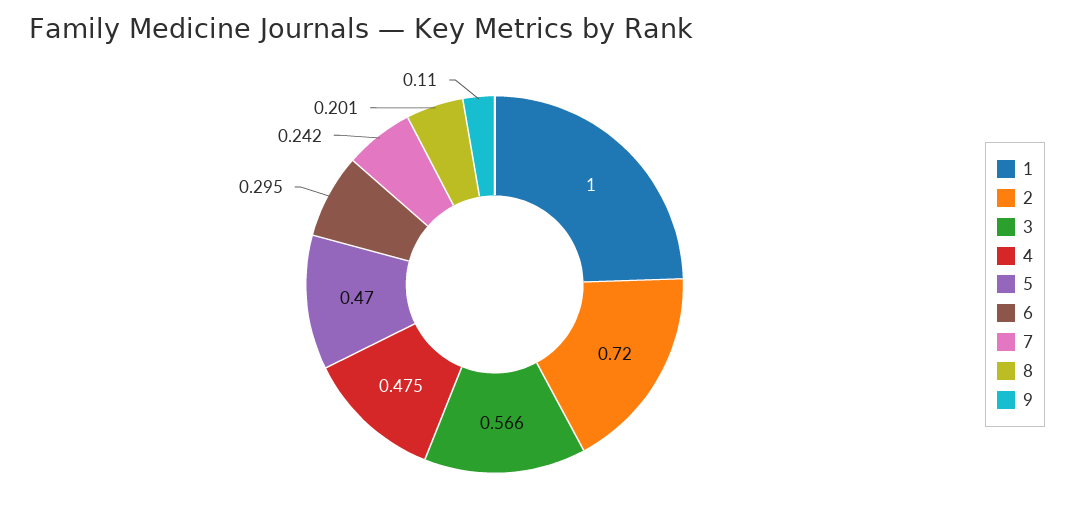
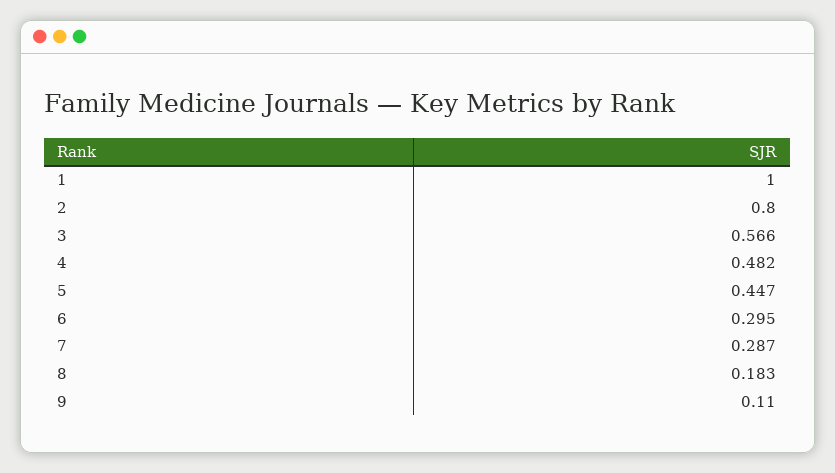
2: 0.72 -> 0.8
4: 0.475 -> 0.482
5: 0.47 -> 0.447
7: 0.242 -> 0.287
8: 0.201 -> 0.183

